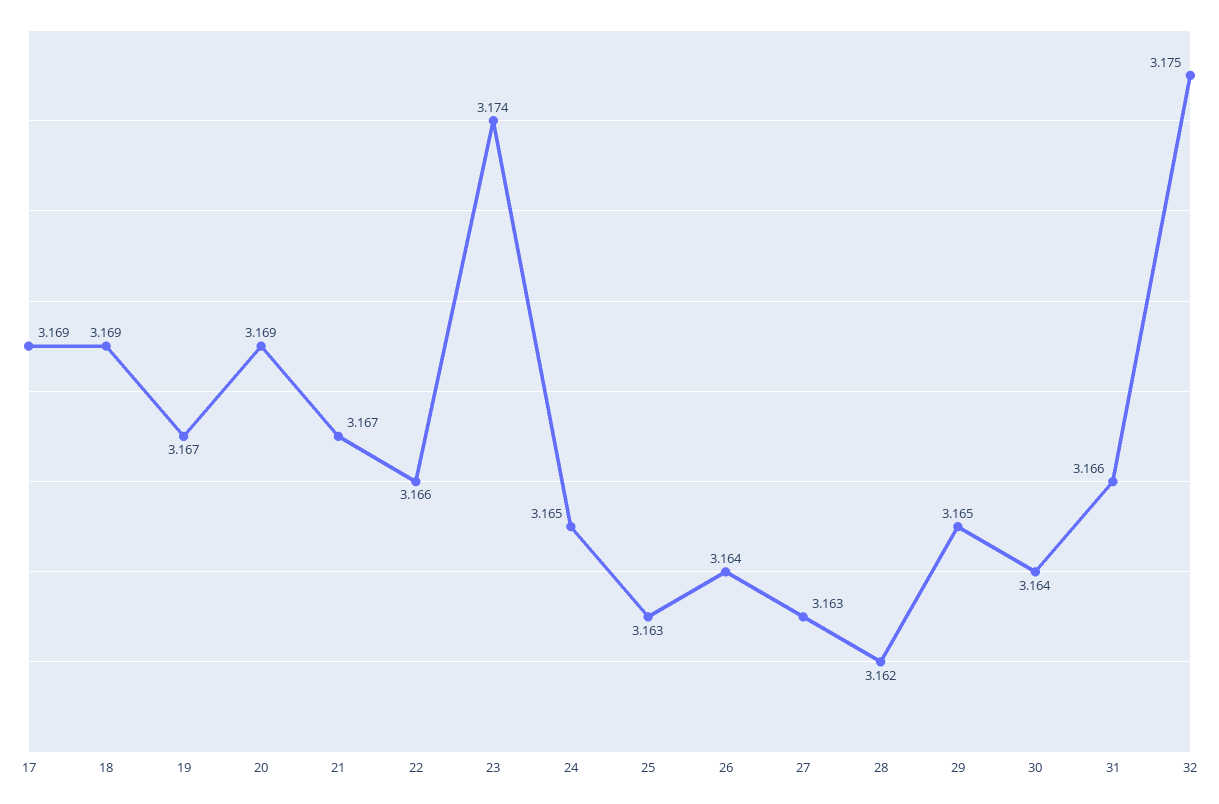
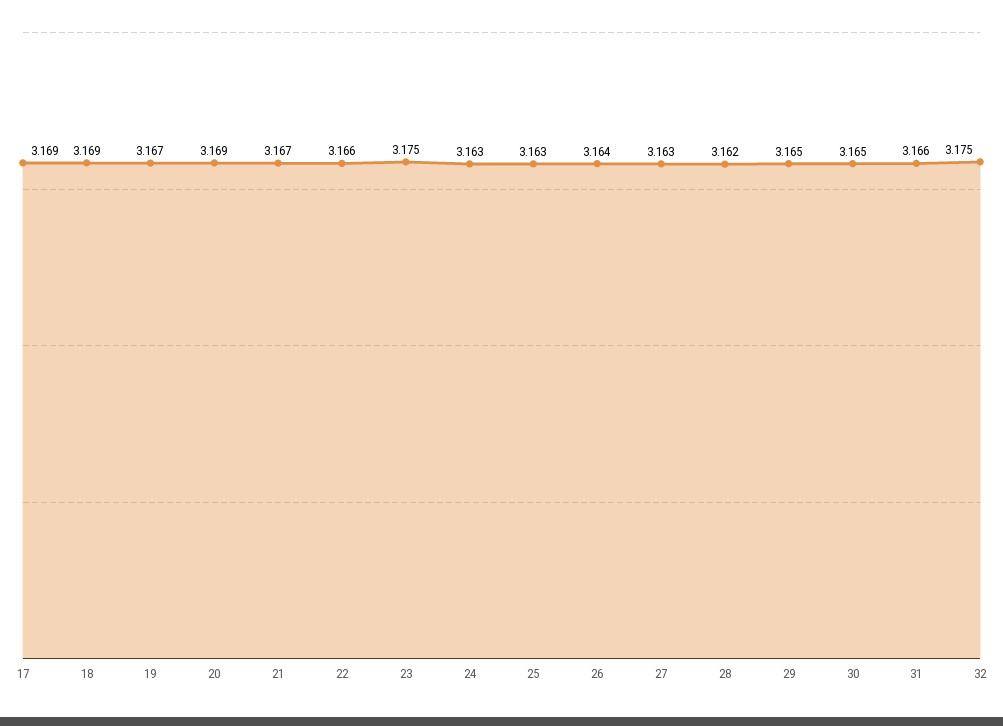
23: 3.174 -> 3.175
24: 3.165 -> 3.163
30: 3.164 -> 3.165

